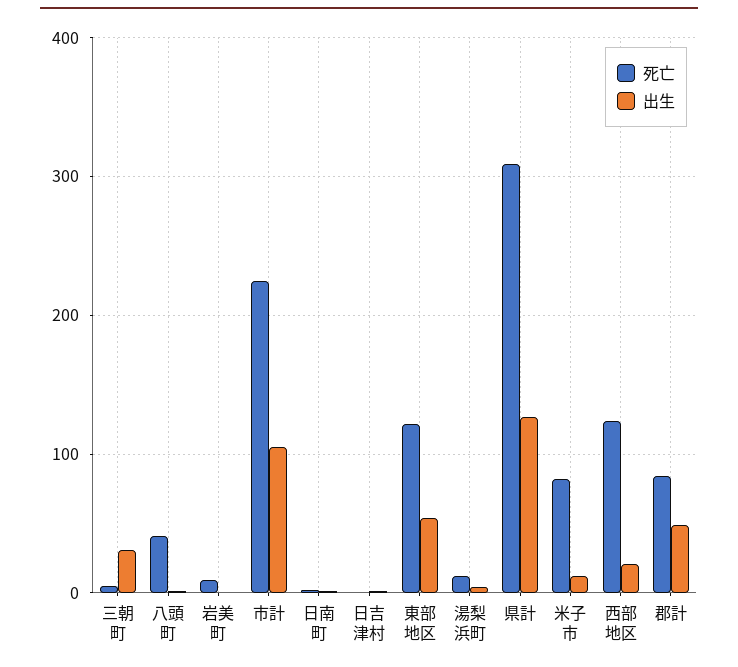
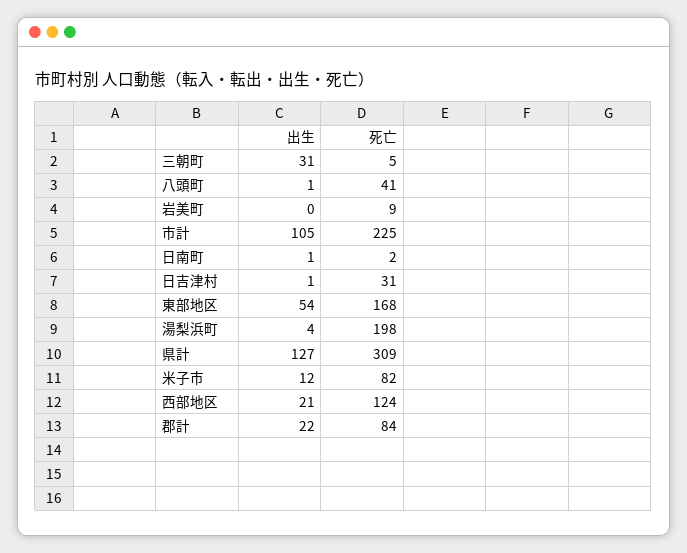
死亡, 日吉津村: 0 -> 31
死亡, 東部地区: 120 -> 168
死亡, 湯梨浜町: 10 -> 198
出生, 郡計: 50 -> 22

